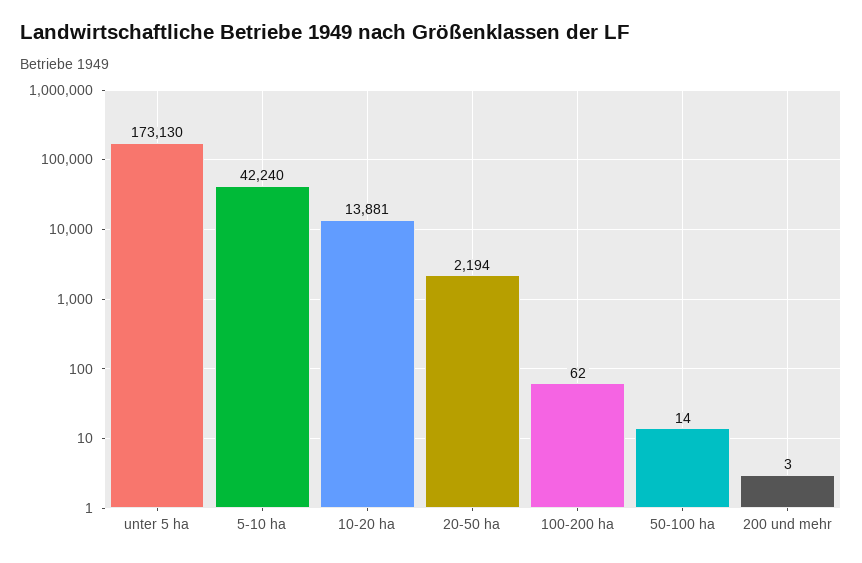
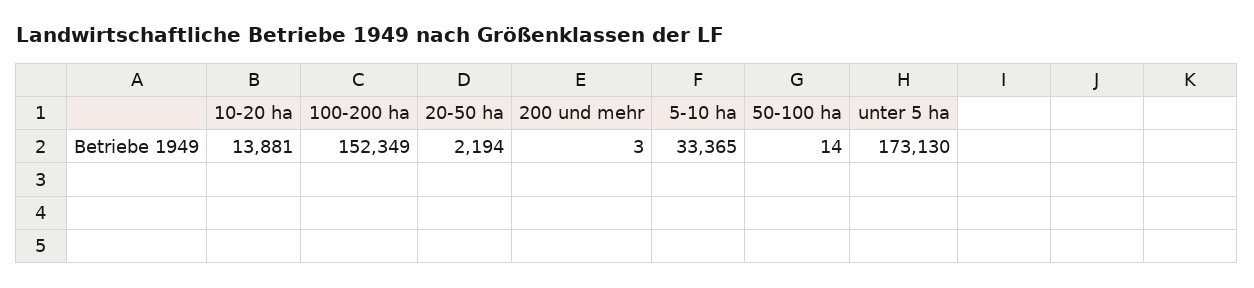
5-10 ha: 42240 -> 33365
100-200 ha: 62 -> 152349

